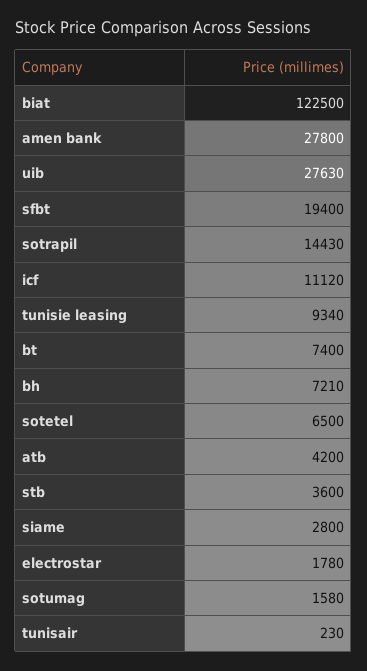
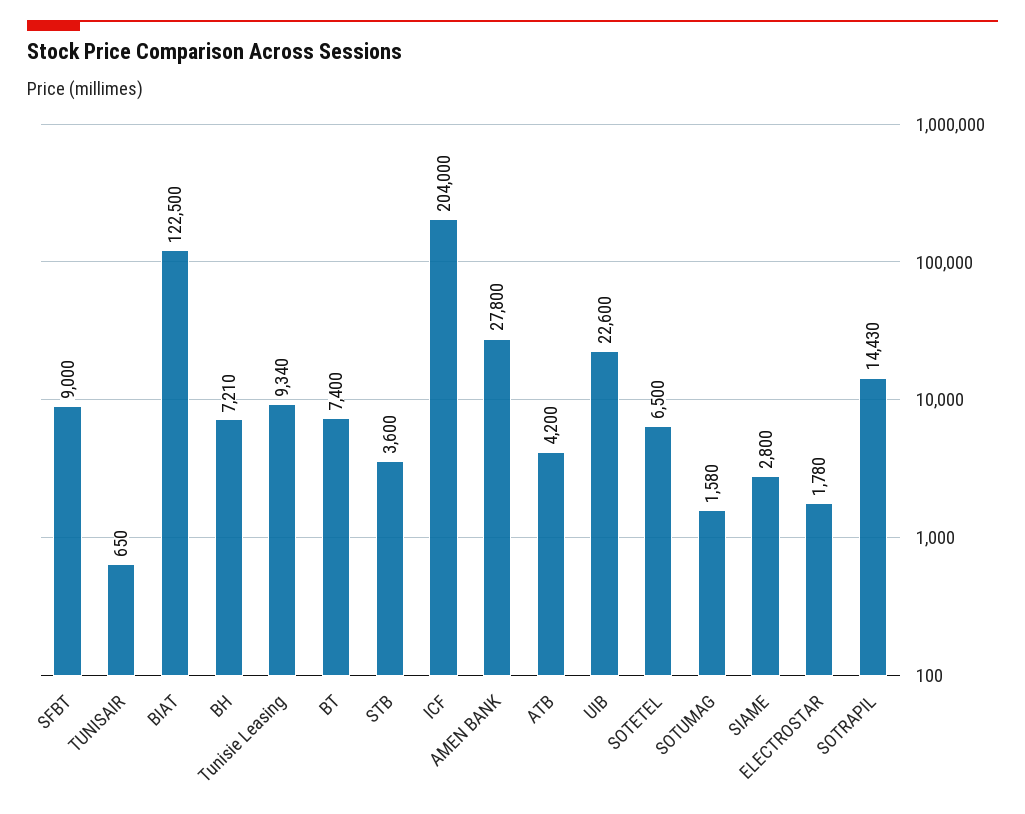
uib: 27630 -> 22600
sfbt: 19400 -> 9000
icf: 11120 -> 204000
tunisair: 230 -> 650

